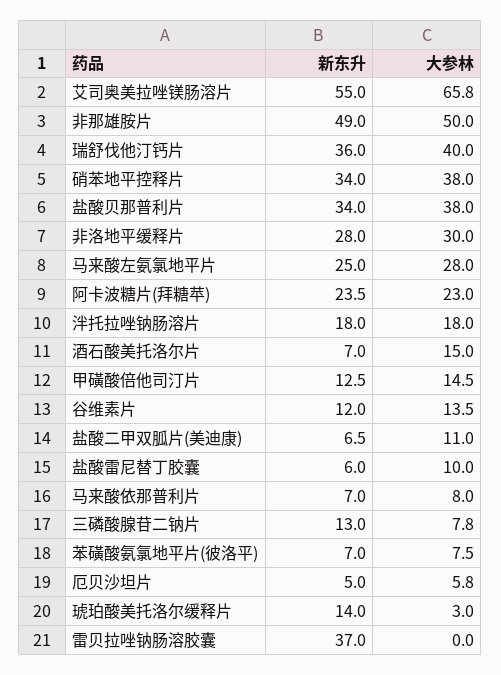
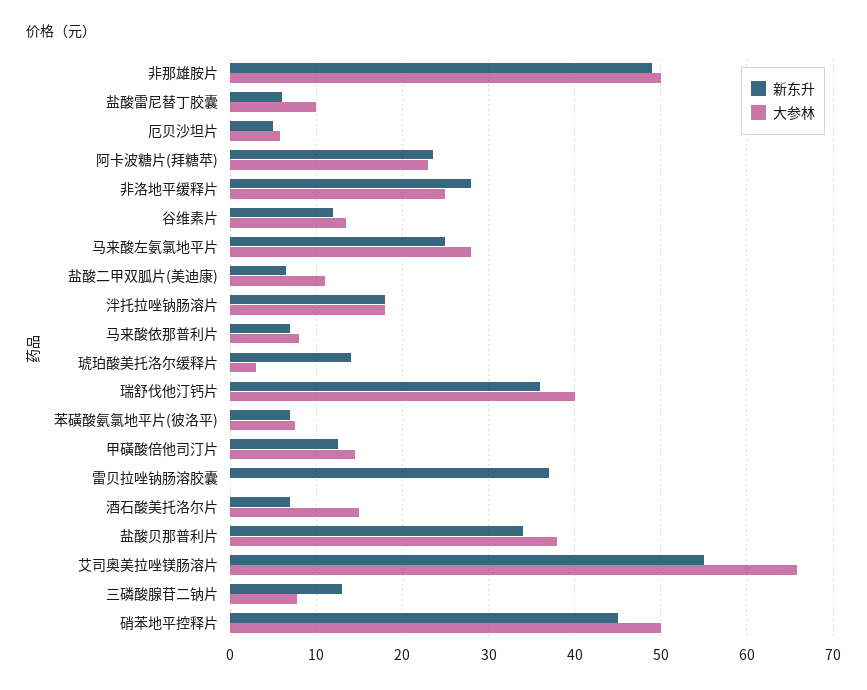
新东升, 硝苯地平控释片: 34 -> 45
大参林, 硝苯地平控释片: 38 -> 50
大参林, 非洛地平缓释片: 30 -> 25

